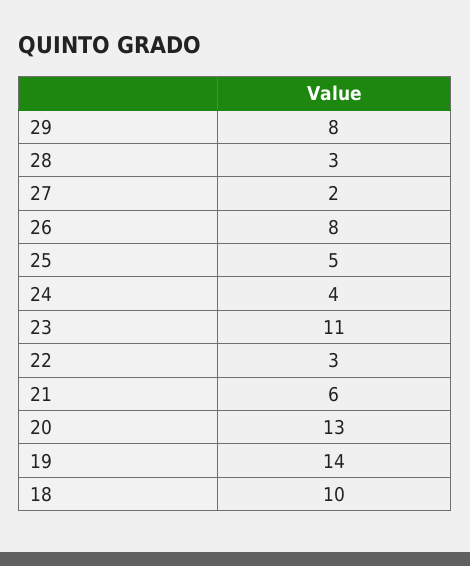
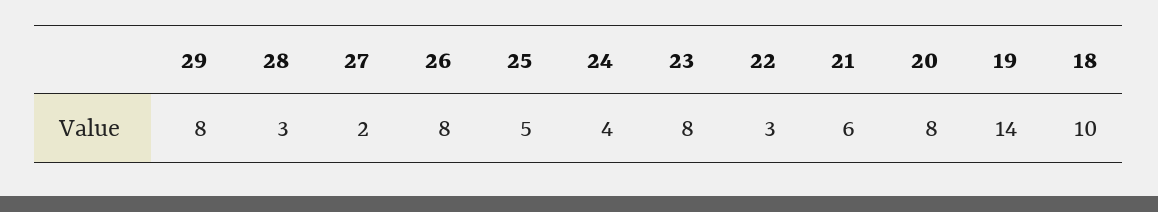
23: 11 -> 8
20: 13 -> 8

